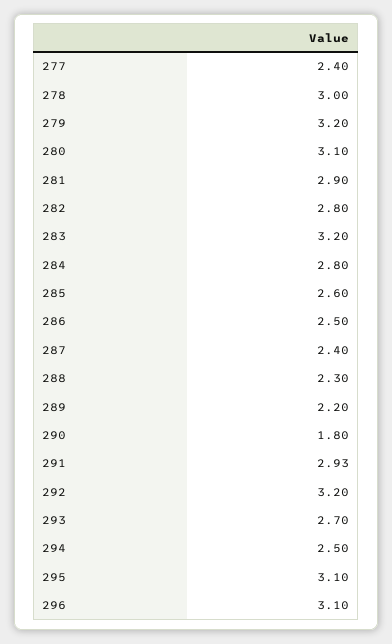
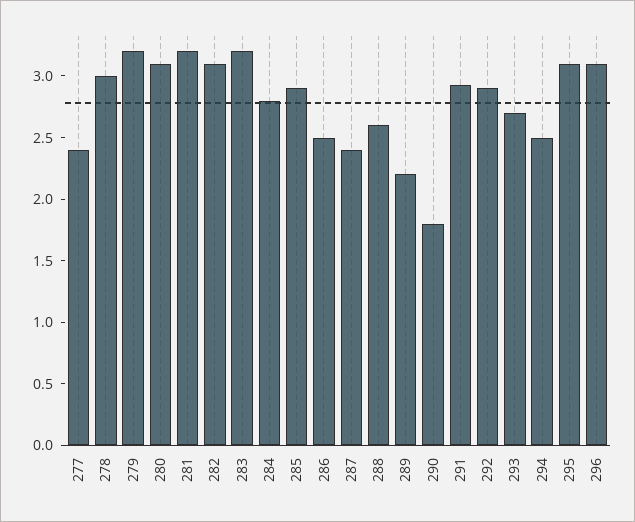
281: 2.9 -> 3.2
282: 2.8 -> 3.1
285: 2.6 -> 2.9
288: 2.3 -> 2.6
292: 3.2 -> 2.9

